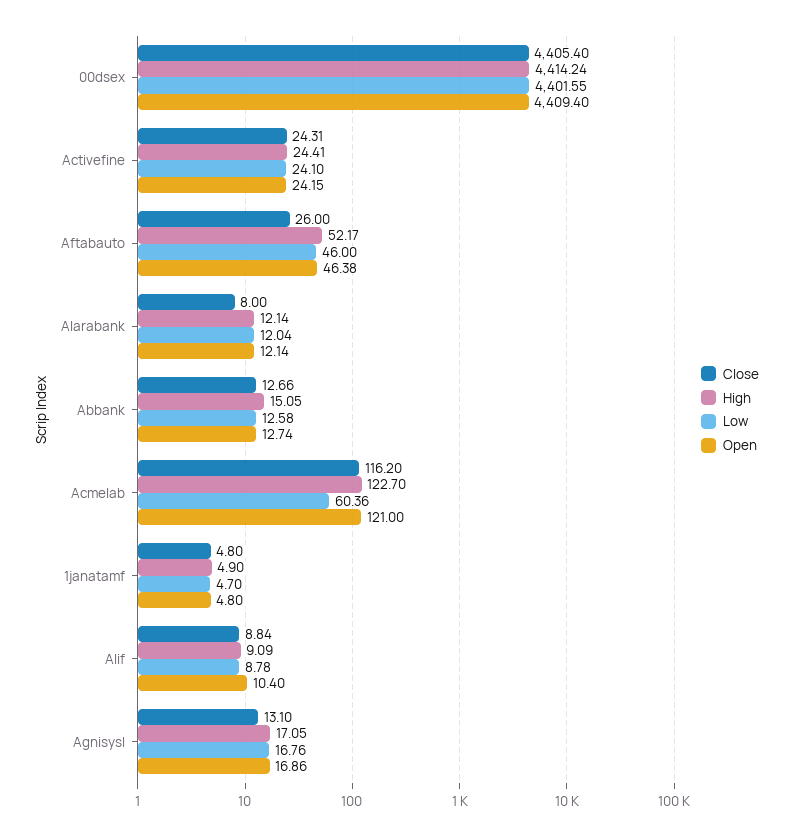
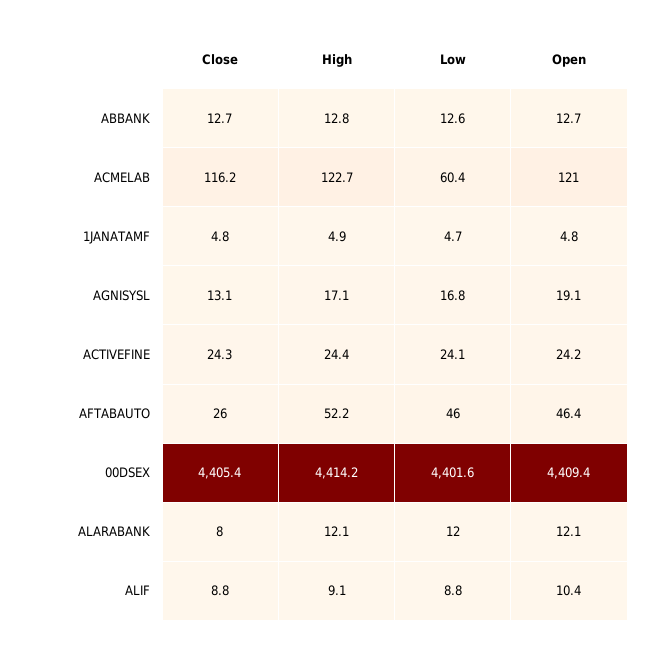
High, Abbank: 15.05 -> 12.8
Open, Agnisysl: 16.86 -> 19.1

